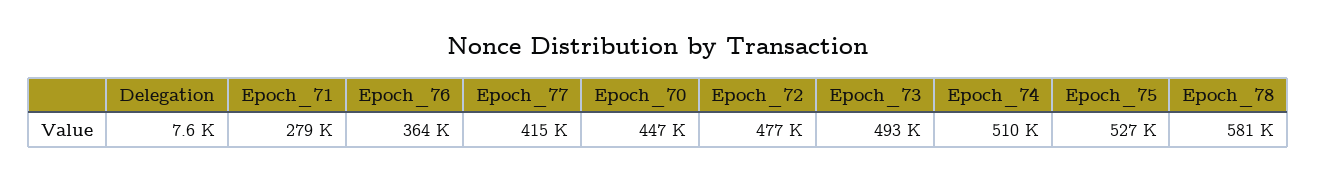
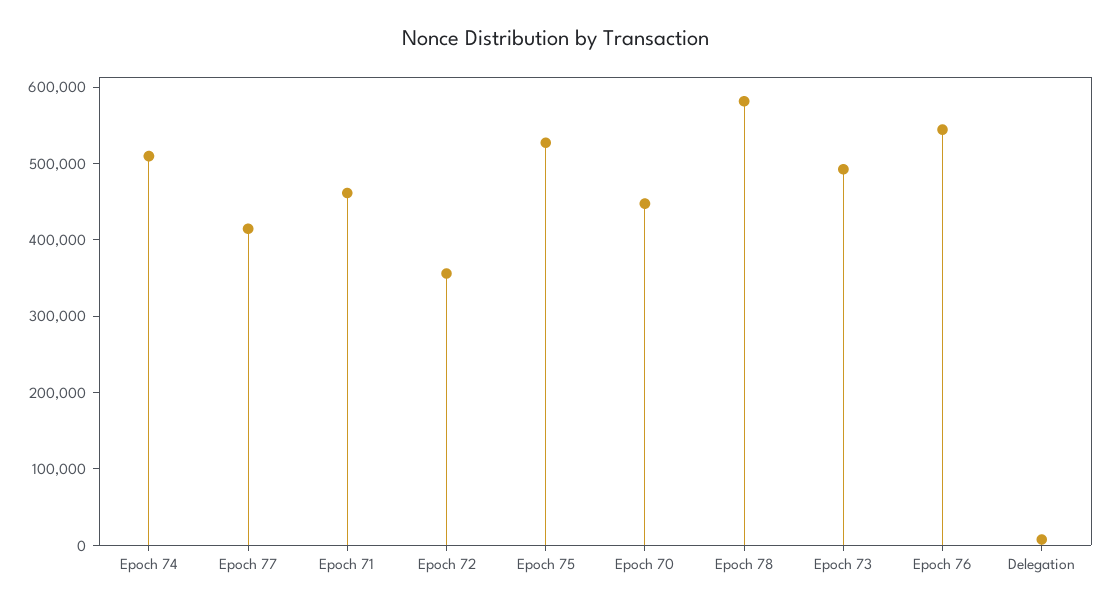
Epoch_71: 279000 -> 460000
Epoch_76: 364000 -> 540000
Epoch_72: 477000 -> 360000

